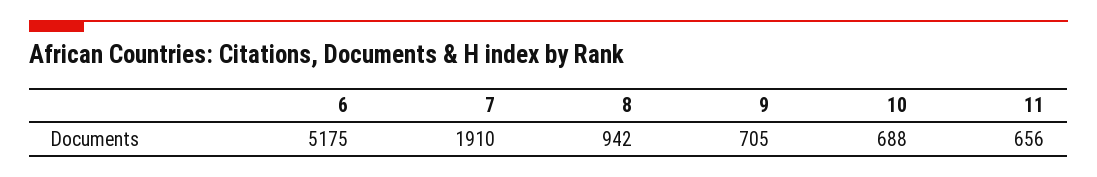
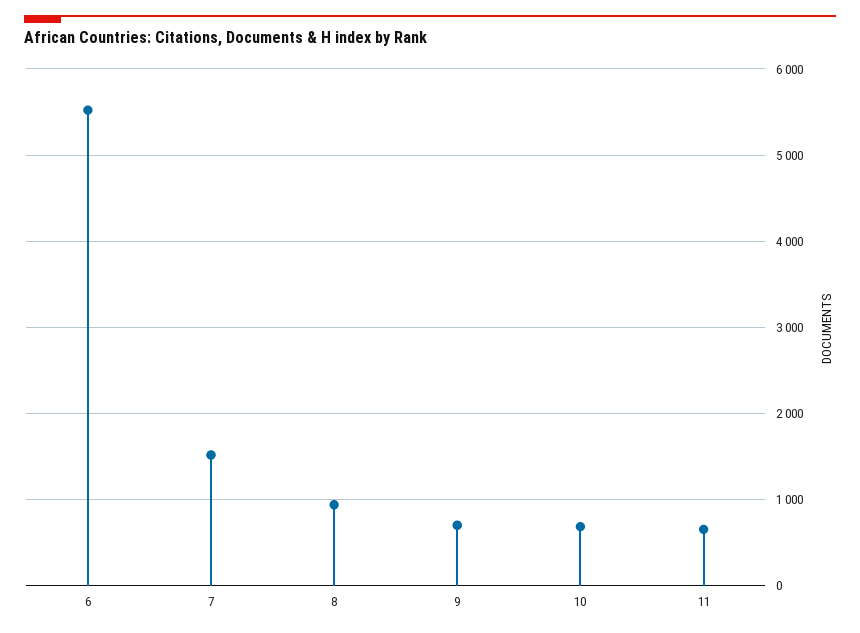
6: 5175 -> 5500
7: 1910 -> 1500

